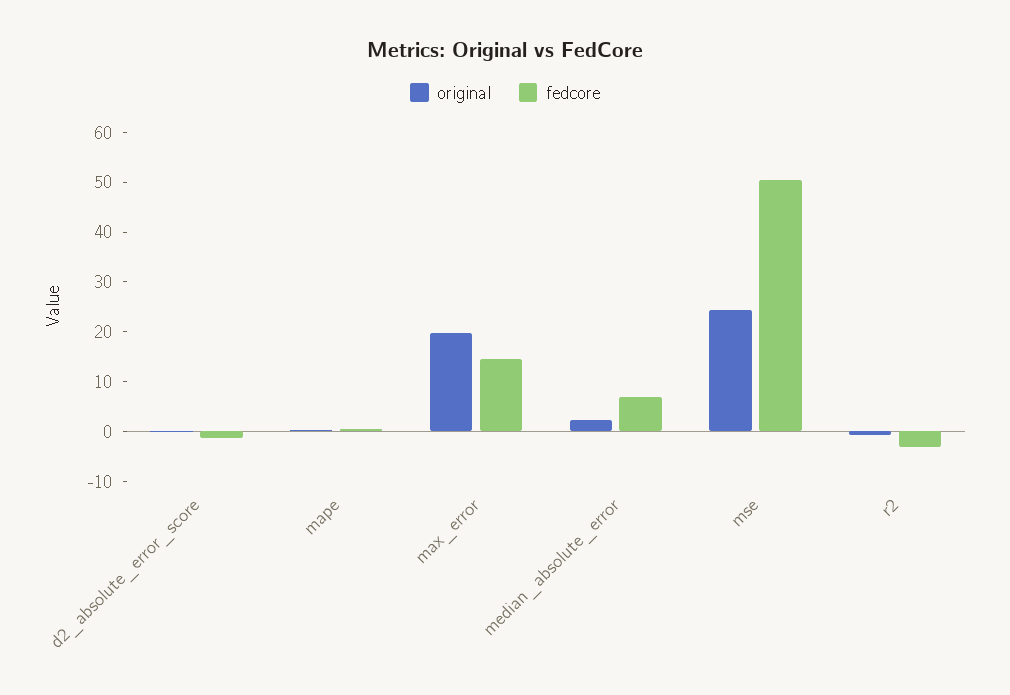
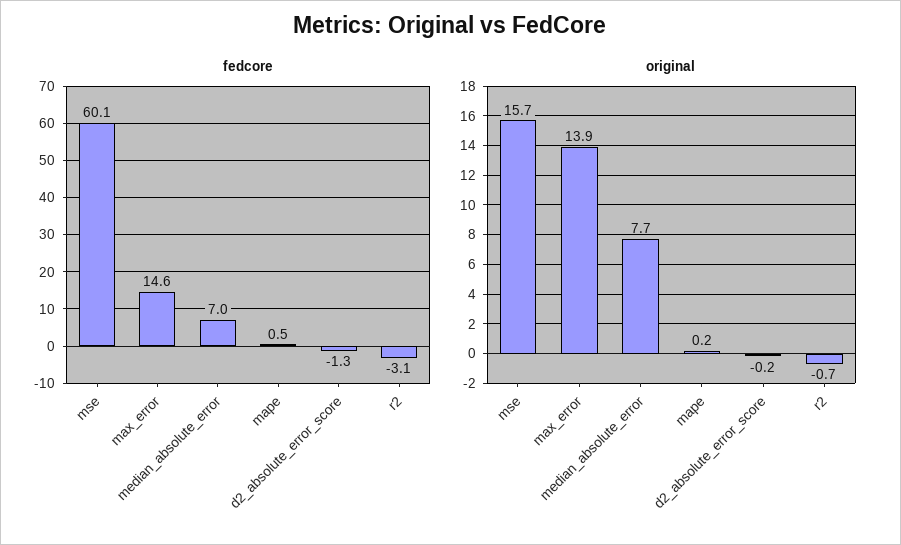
original, max_error: 20 -> 13.9
original, median_absolute_error: 2 -> 7.7
original, mse: 24 -> 15.7
fedcore, mse: 50 -> 60.1

